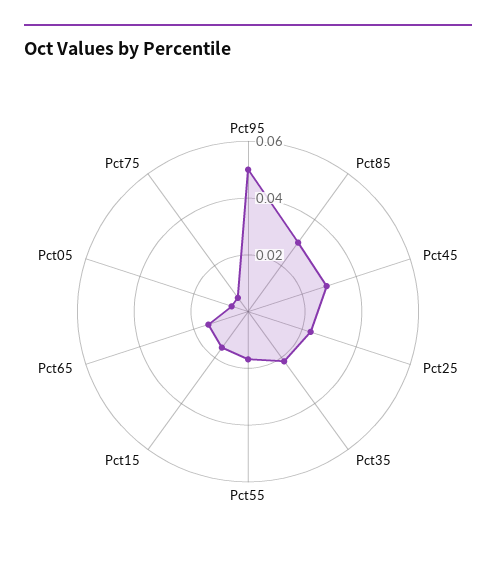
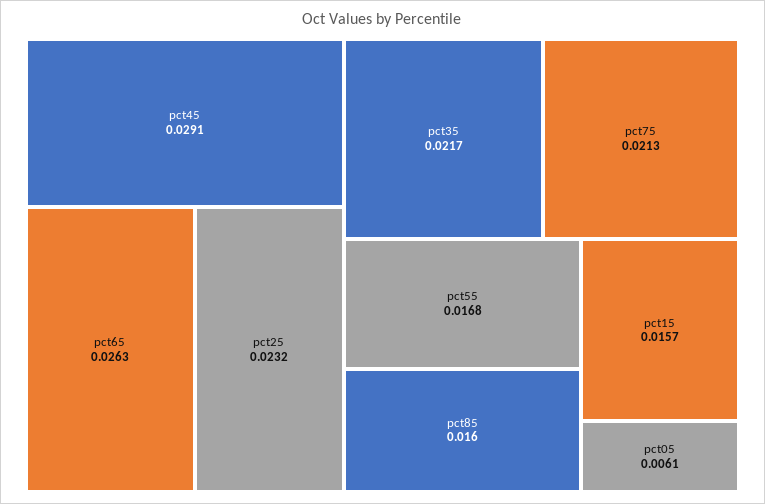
Pct95: 0.05 -> none
Pct85: 0.03 -> 0.016
Pct65: 0.015 -> 0.0263
Pct75: 0.005 -> 0.0213

